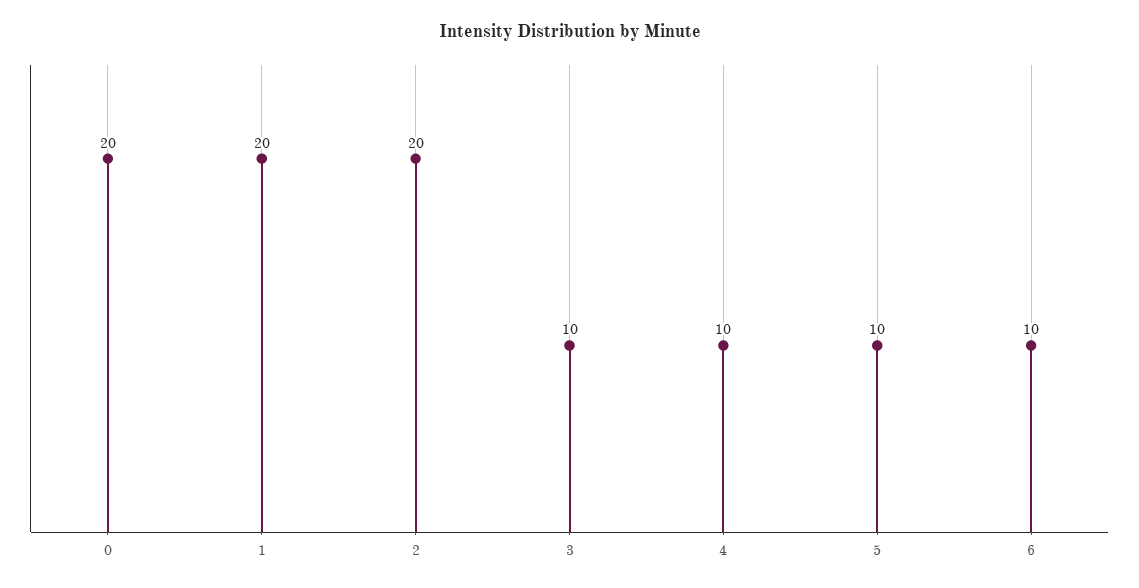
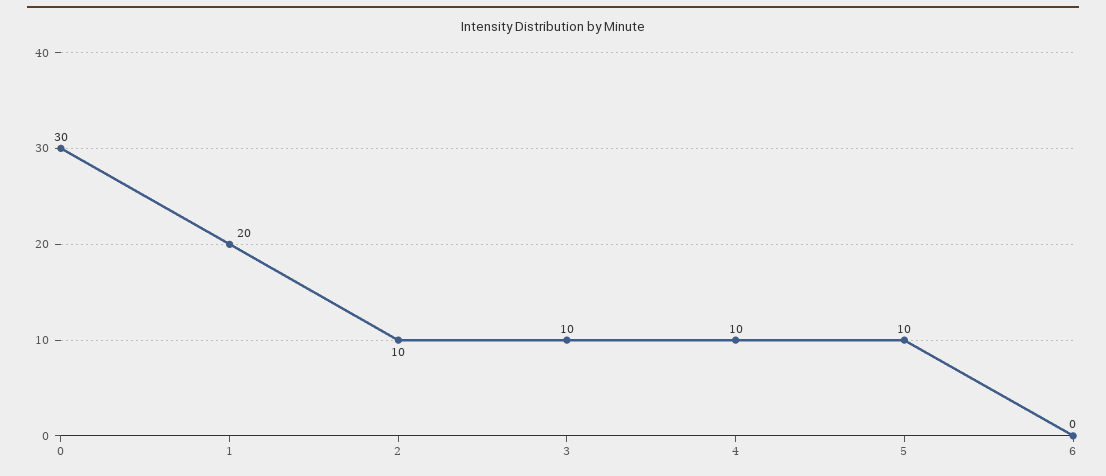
0: 20 -> 30
2: 20 -> 10
6: 10 -> 0

